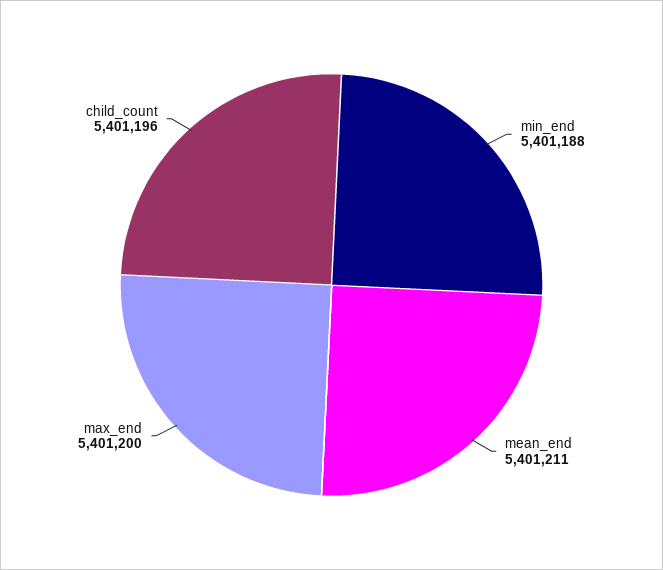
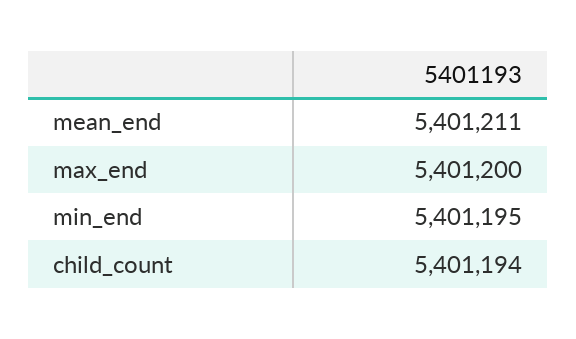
min_end: 5401188 -> 5401195
child_count: 5401196 -> 5401194

